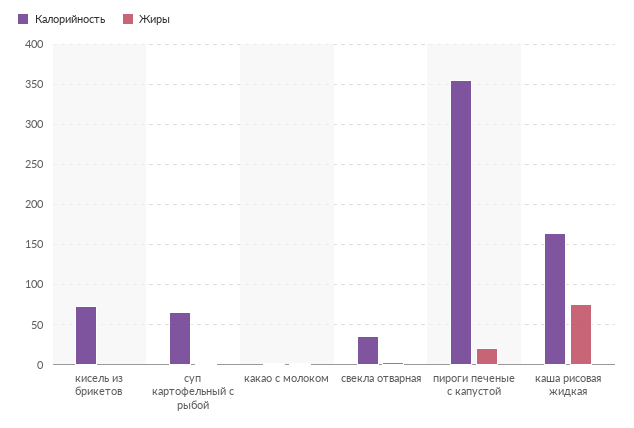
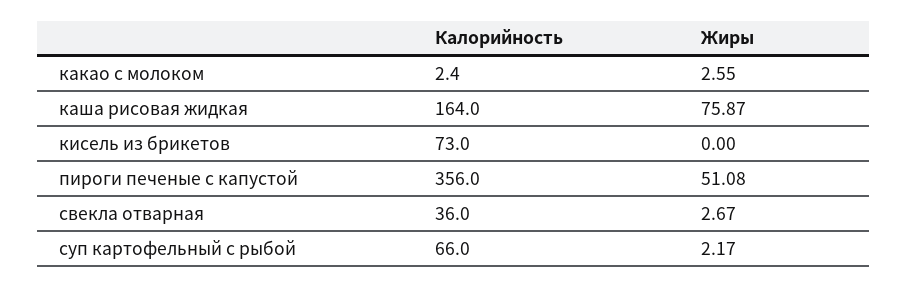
Жиры, пироги печеные с капустой: 20 -> 51.08

